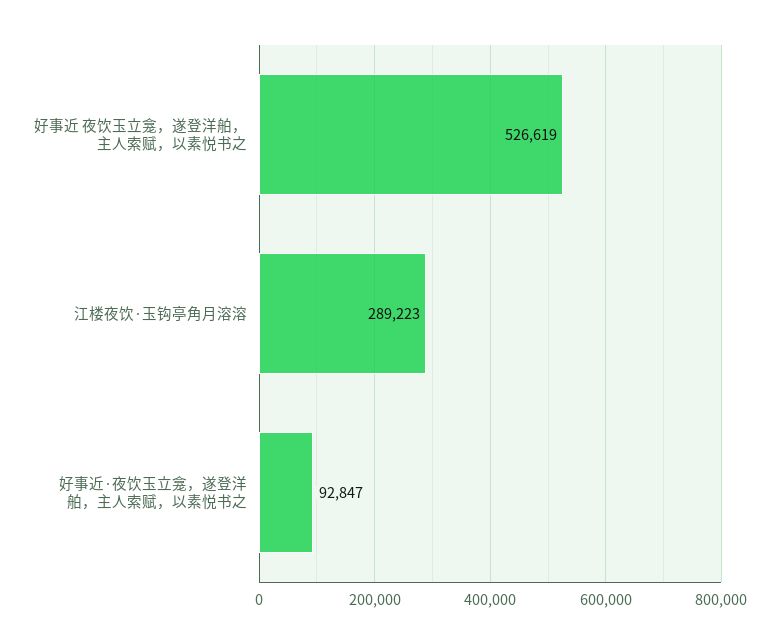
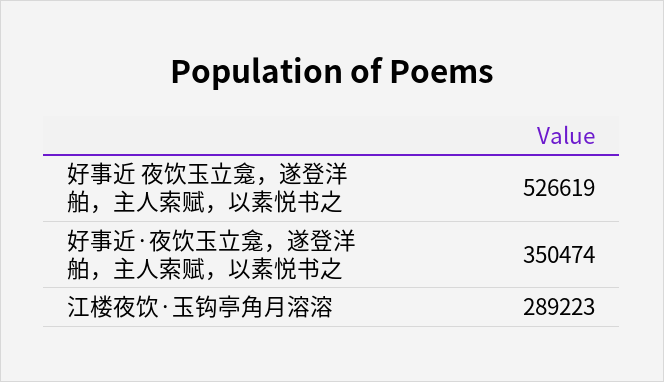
好事近·夜饮玉立龛，遂登洋舶，主人索赋，以素悦书之: 92847 -> 350474

